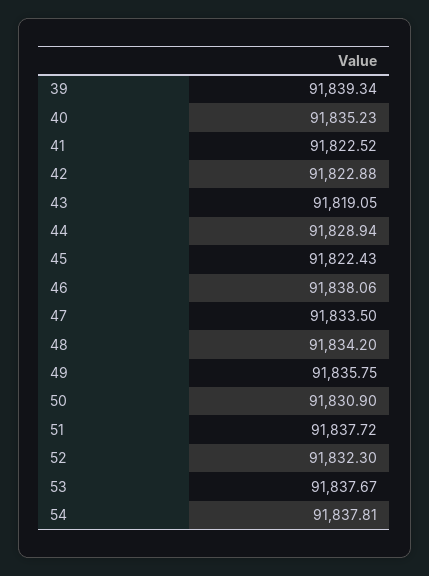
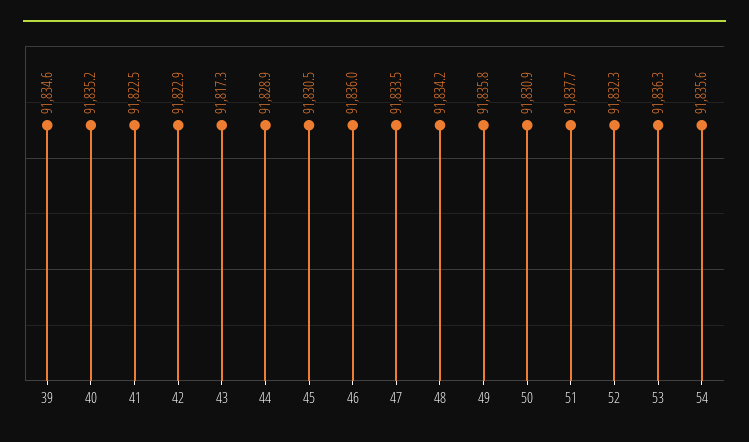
39: 91839.34 -> 91834.6
43: 91819.05 -> 91817.3
45: 91822.43 -> 91830.5
46: 91838.06 -> 91836
53: 91837.67 -> 91836.3
54: 91837.81 -> 91835.6

